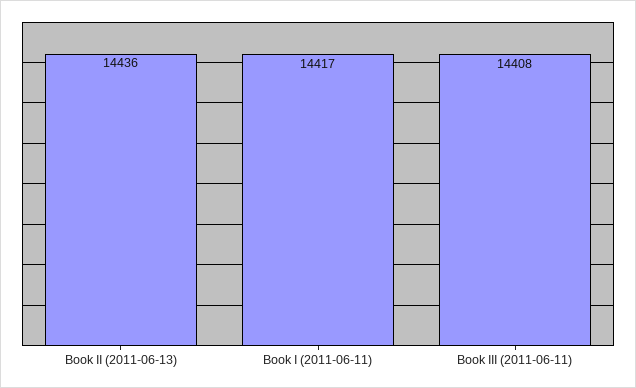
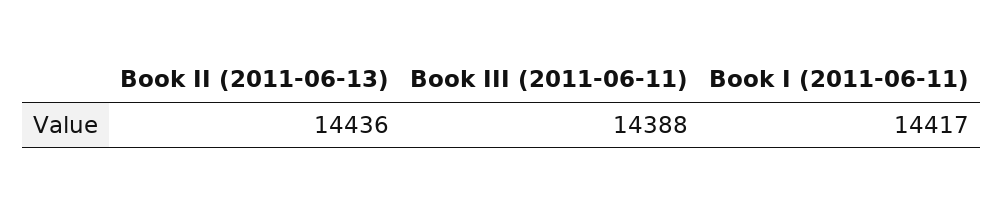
Book III (2011-06-11): 14408 -> 14388

